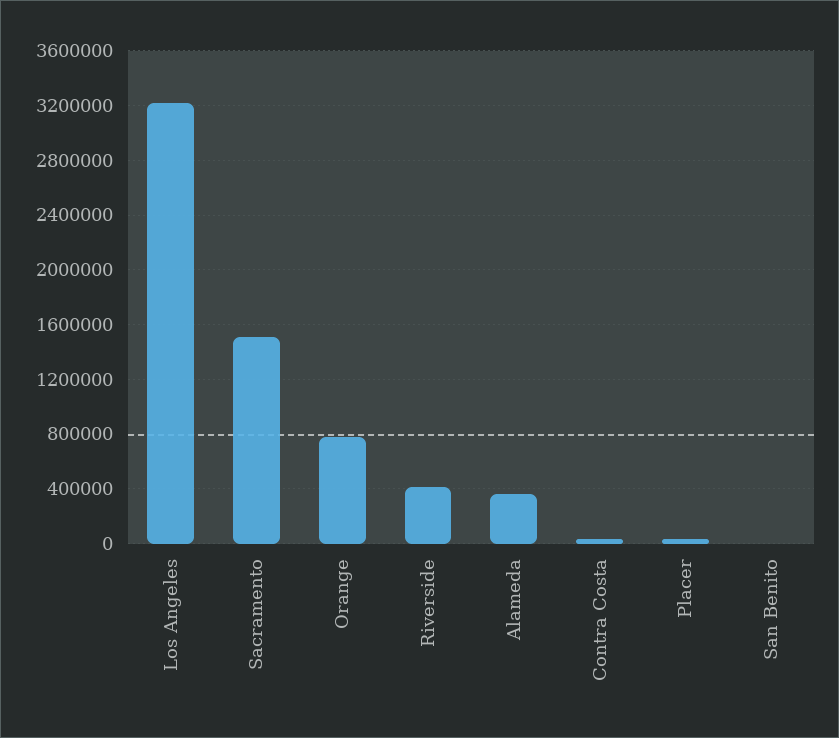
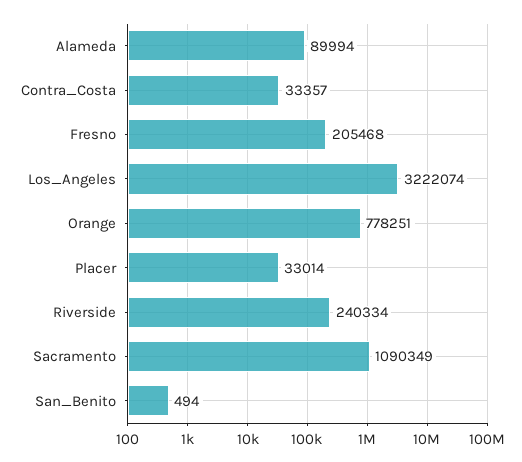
Sacramento: 1500000 -> 1090349
Riverside: 400000 -> 240334
Alameda: 350000 -> 89994
Fresno: none -> 205468

